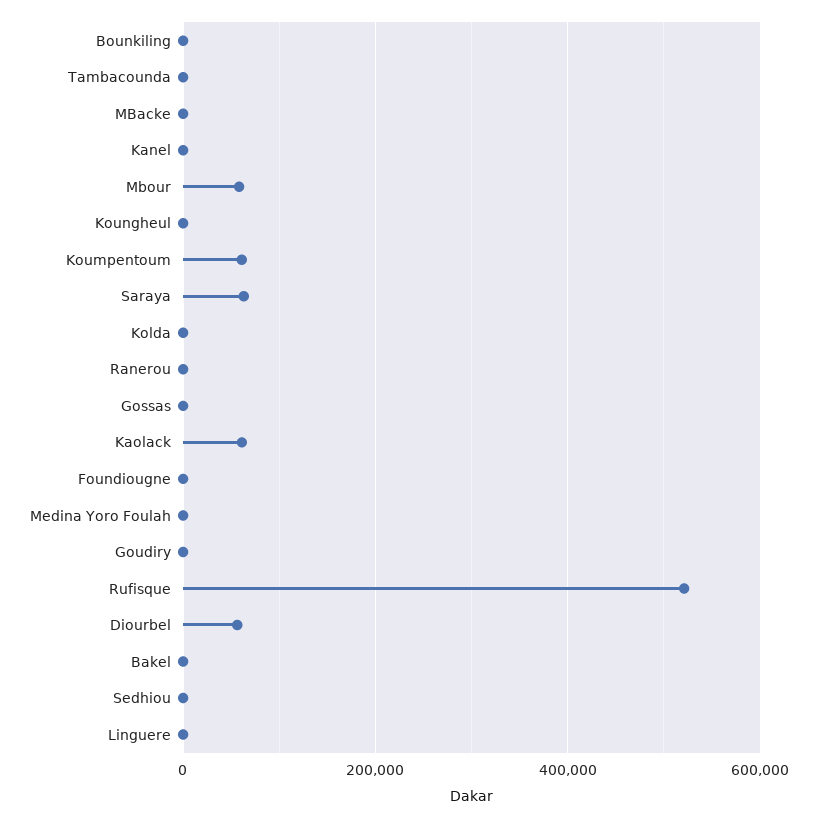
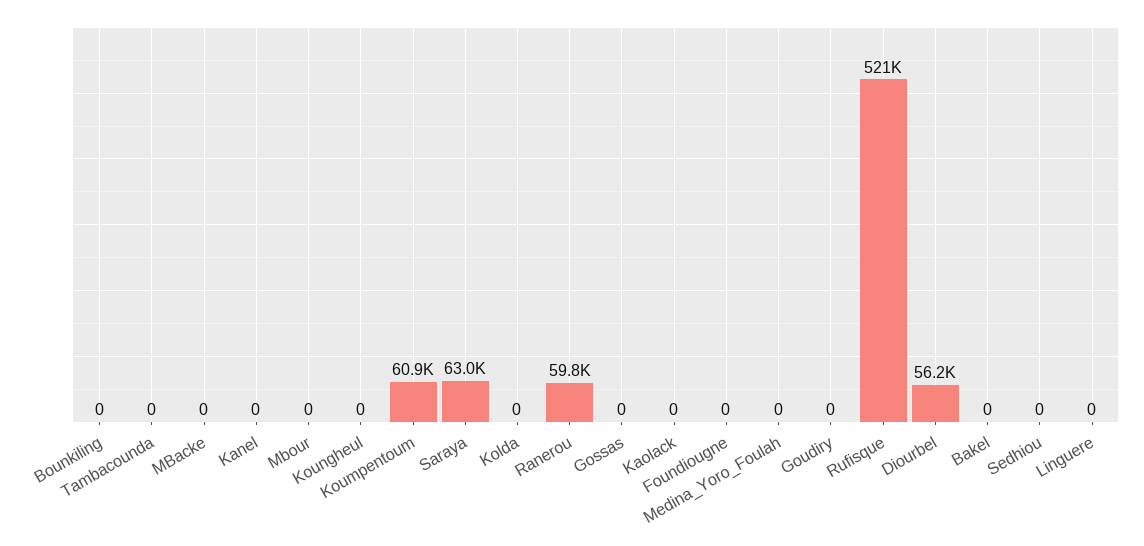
Mbour: 60000 -> 0
Ranerou: 0 -> 59800
Kaolack: 60000 -> 0

